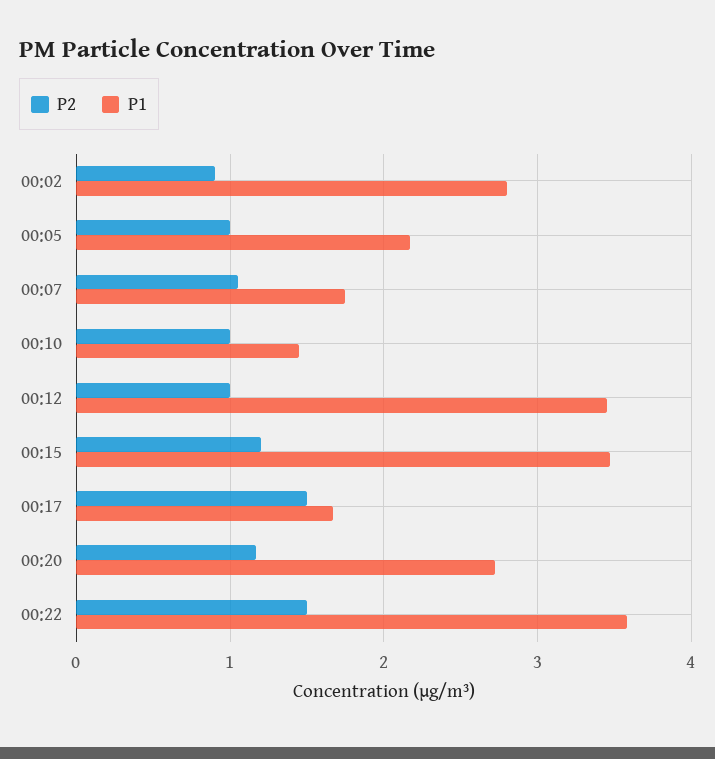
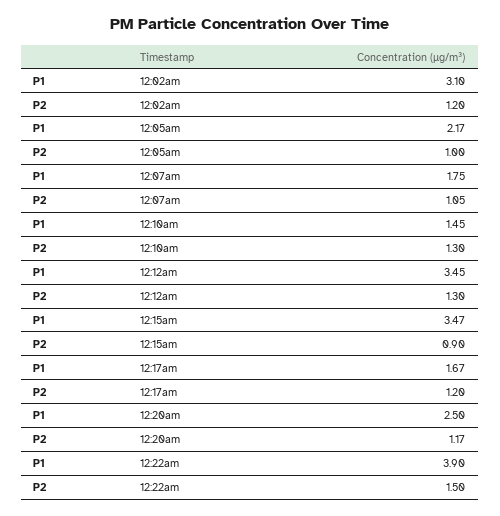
P2, 00:02: 0.9 -> 1.2
P1, 00:02: 2.8 -> 3.1
P2, 00:10: 1 -> 1.3
P2, 00:12: 1 -> 1.3
P2, 00:15: 1.2 -> 0.9
P2, 00:17: 1.5 -> 1.2
P1, 00:20: 2.7 -> 2.5
P1, 00:22: 3.6 -> 3.9

